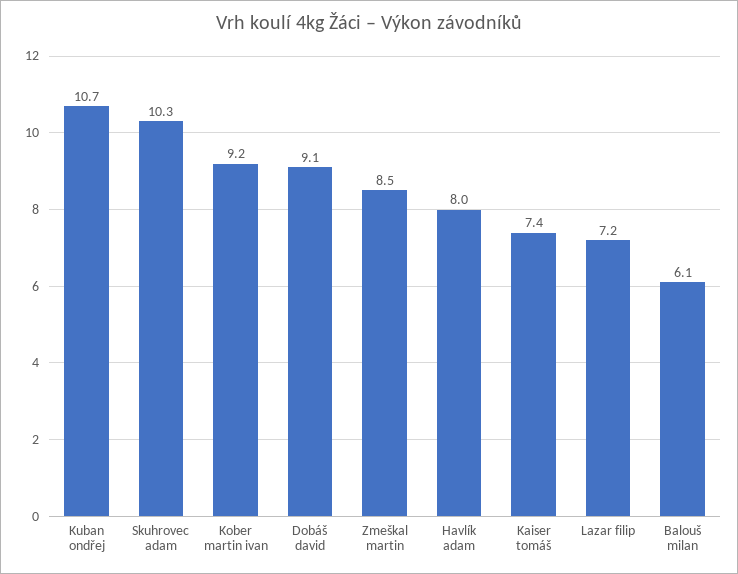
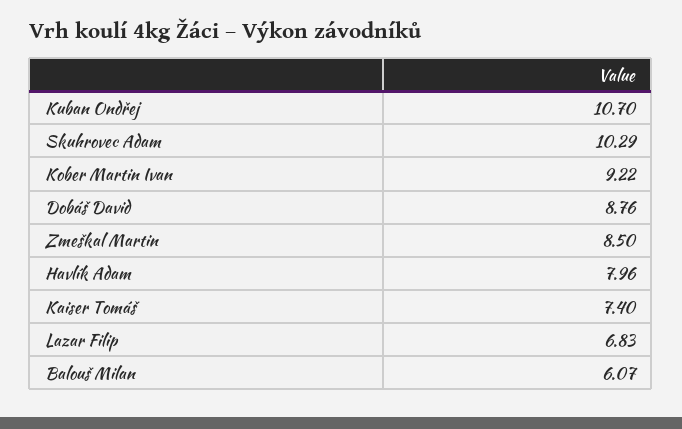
Dobáš david: 9.1 -> 8.76
Lazar filip: 7.2 -> 6.83

